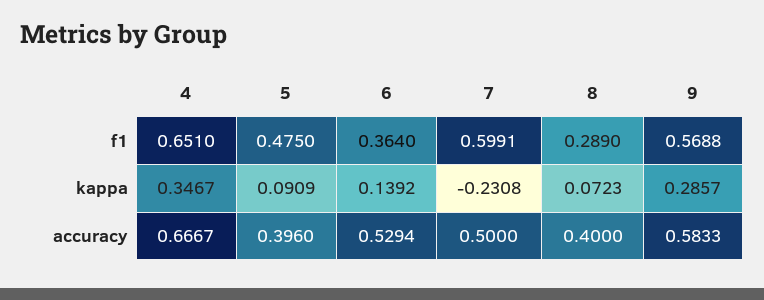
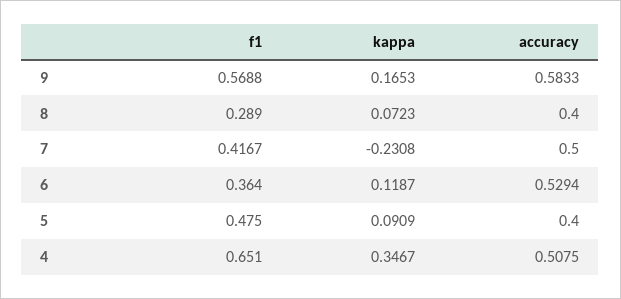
7, f1: 0.5991 -> 0.4167
6, kappa: 0.1392 -> 0.1187
9, kappa: 0.2857 -> 0.1653
4, accuracy: 0.6667 -> 0.5075
5, accuracy: 0.396 -> 0.4

